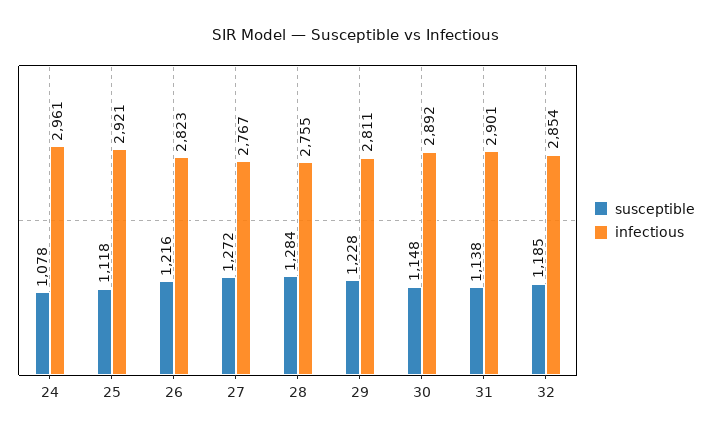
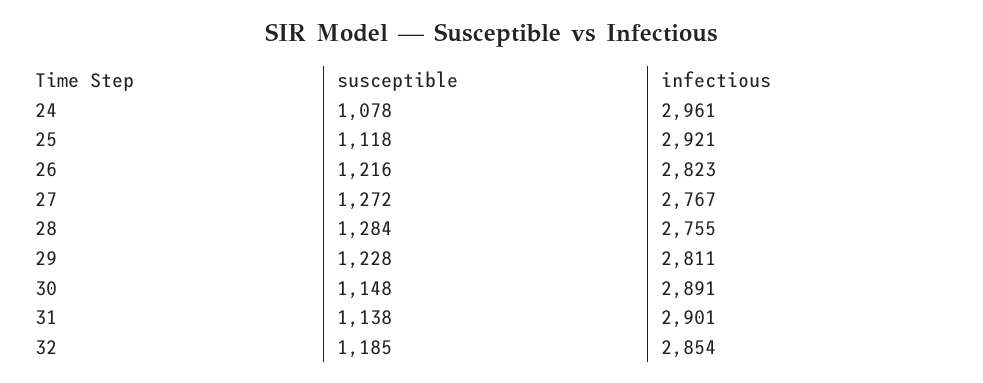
infectious, 30: 2892 -> 2891

